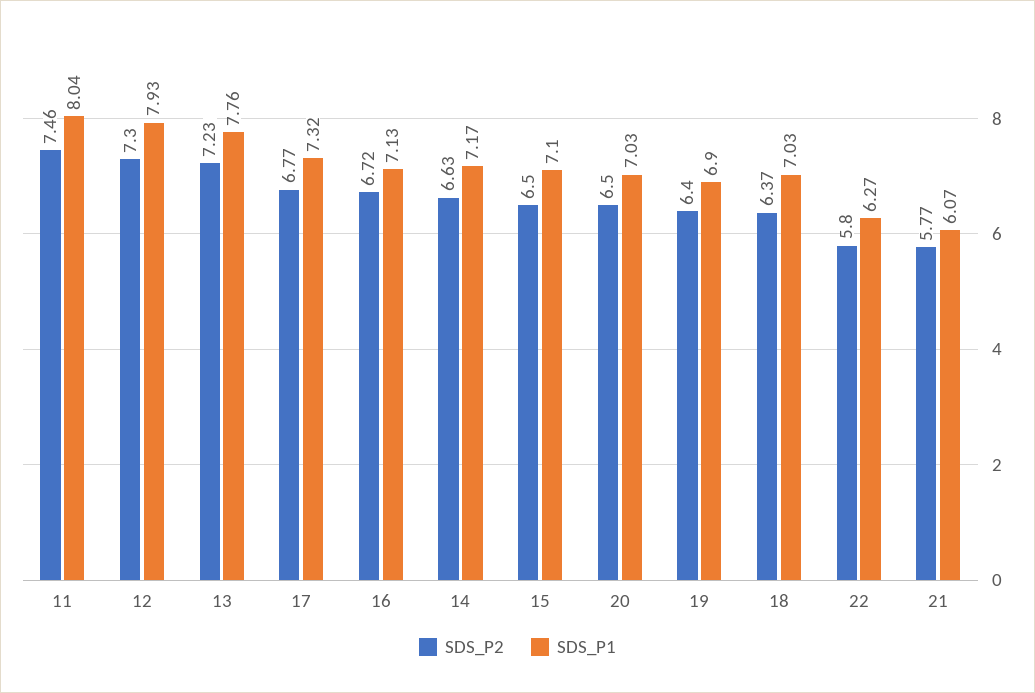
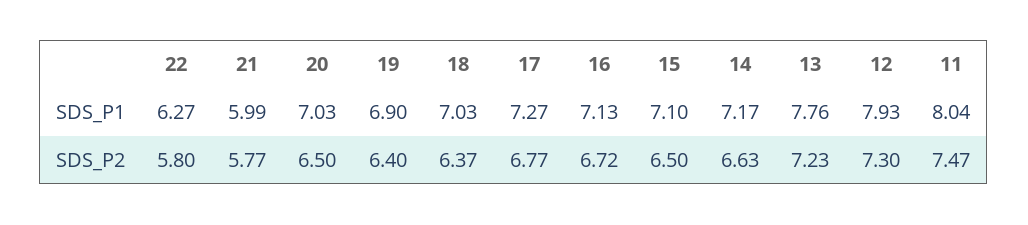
SDS_P2, 11: 7.46 -> 7.47
SDS_P1, 17: 7.32 -> 7.27
SDS_P1, 21: 6.07 -> 5.99

